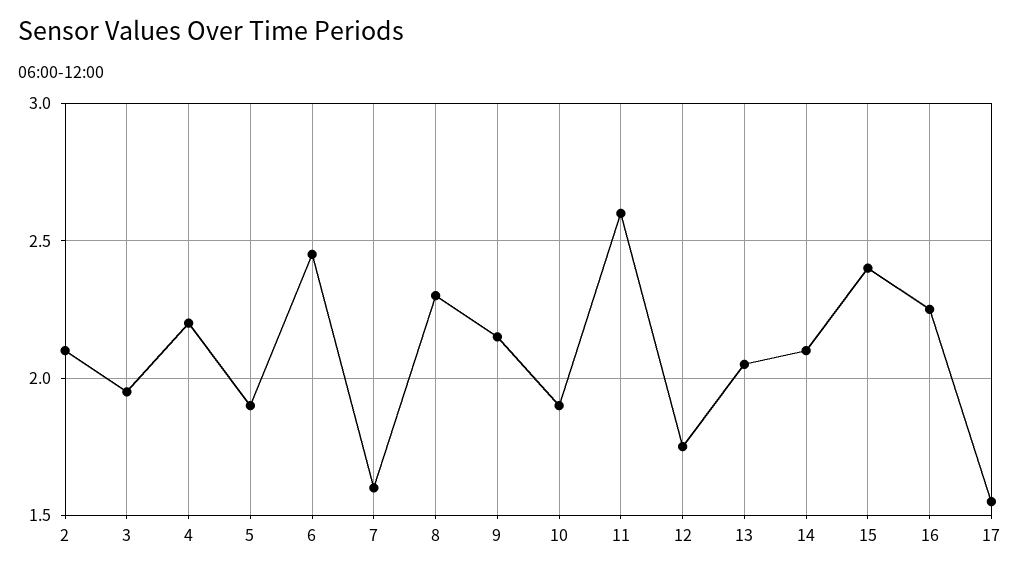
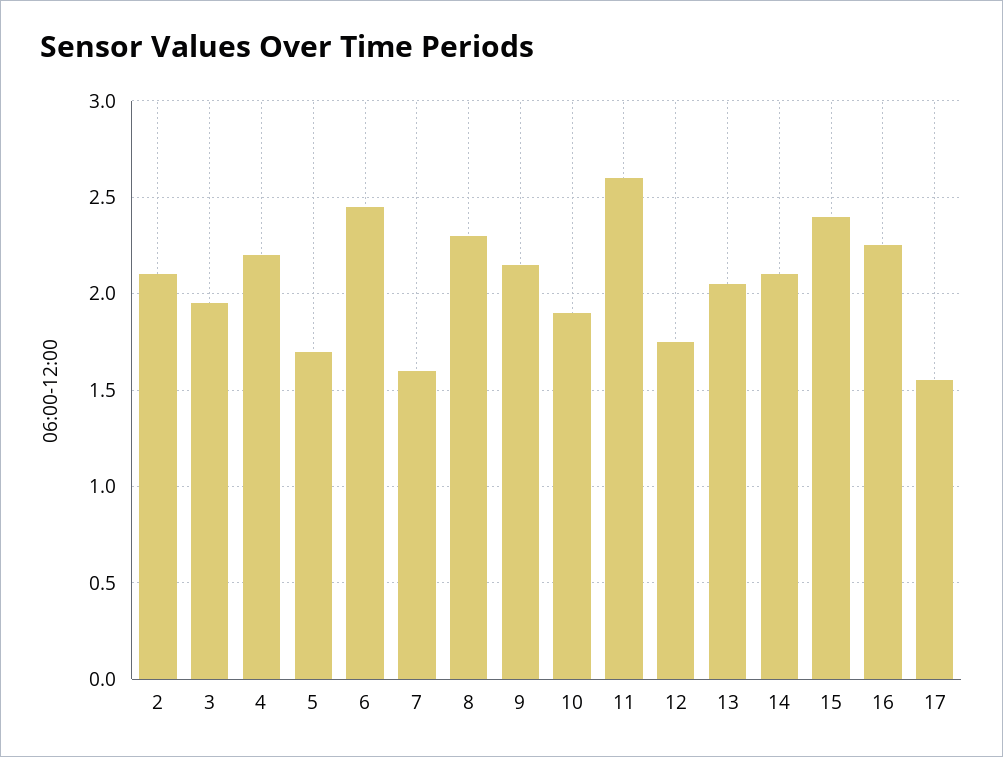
5: 1.9 -> 1.7

